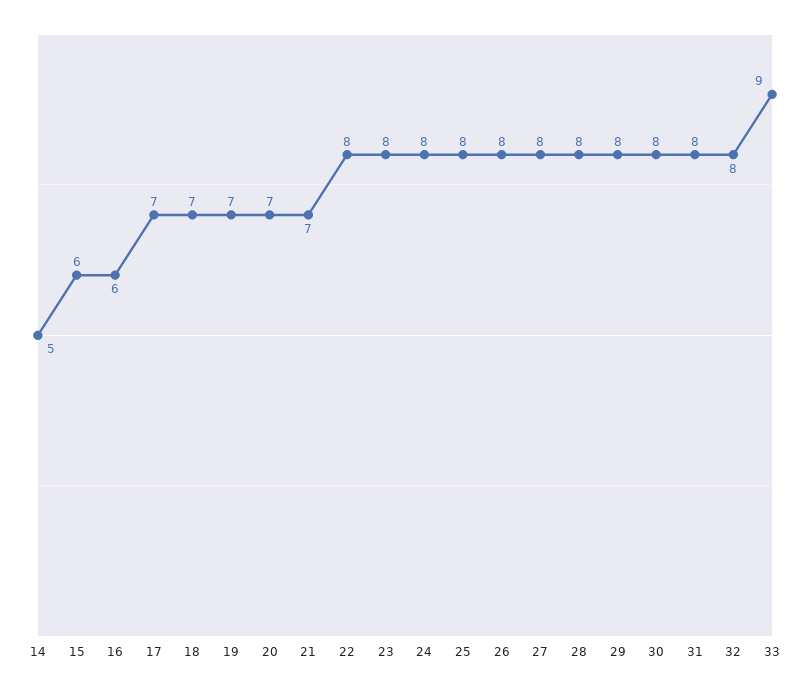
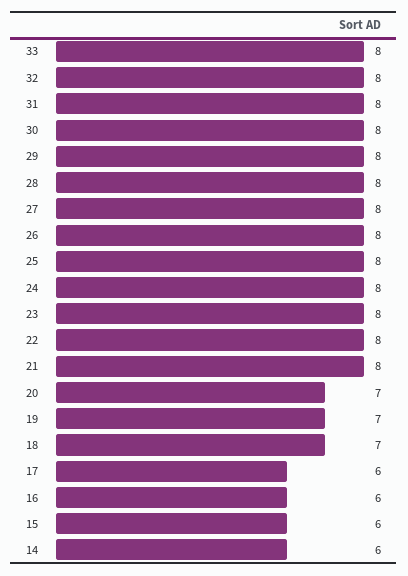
14: 5 -> 6
17: 7 -> 6
21: 7 -> 8
33: 9 -> 8

